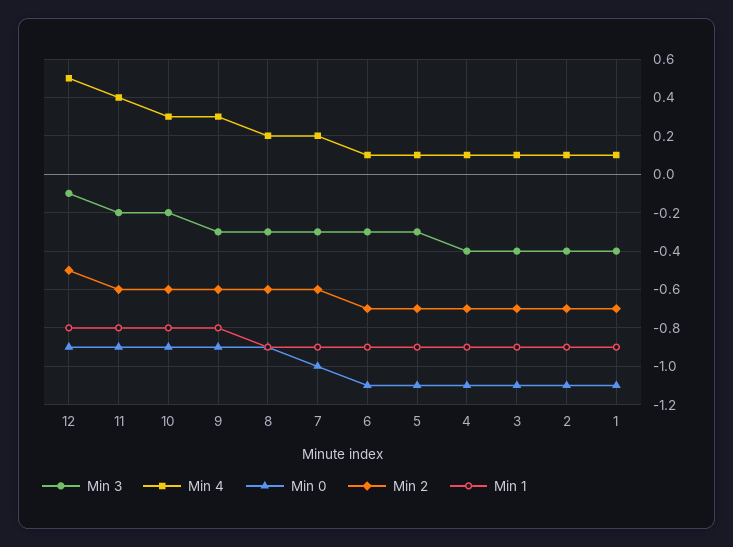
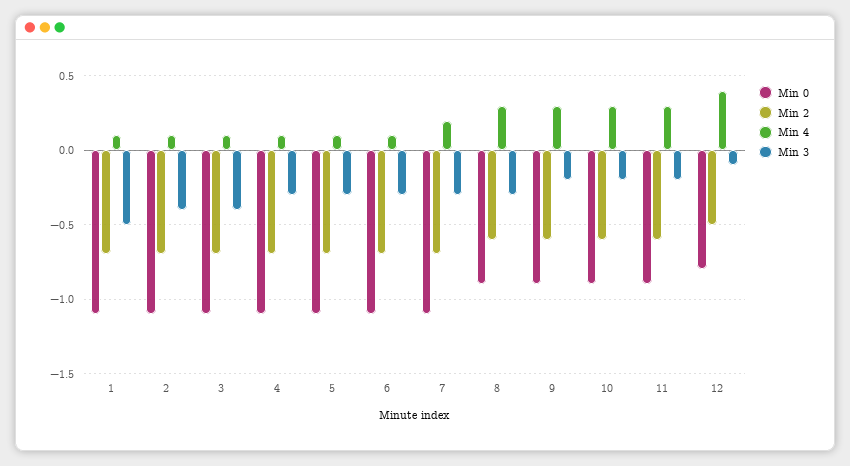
Min 4, 12: 0.5 -> 0.4
Min 0, 12: -0.9 -> -0.8
Min 1, 12: -0.8 -> none
Min 4, 11: 0.4 -> 0.3
Min 1, 11: -0.8 -> none
Min 1, 10: -0.8 -> none
Min 3, 9: -0.3 -> -0.2
Min 1, 9: -0.8 -> none
Min 4, 8: 0.2 -> 0.3
Min 1, 8: -0.9 -> none
Min 0, 7: -1 -> -1.1
Min 2, 7: -0.6 -> -0.7
Min 1, 7: -0.9 -> none
Min 1, 6: -0.9 -> none
Min 1, 5: -0.9 -> none
Min 3, 4: -0.4 -> -0.3
Min 1, 4: -0.9 -> none
Min 1, 3: -0.9 -> none
Min 1, 2: -0.9 -> none
Min 3, 1: -0.4 -> -0.5
Min 1, 1: -0.9 -> none

